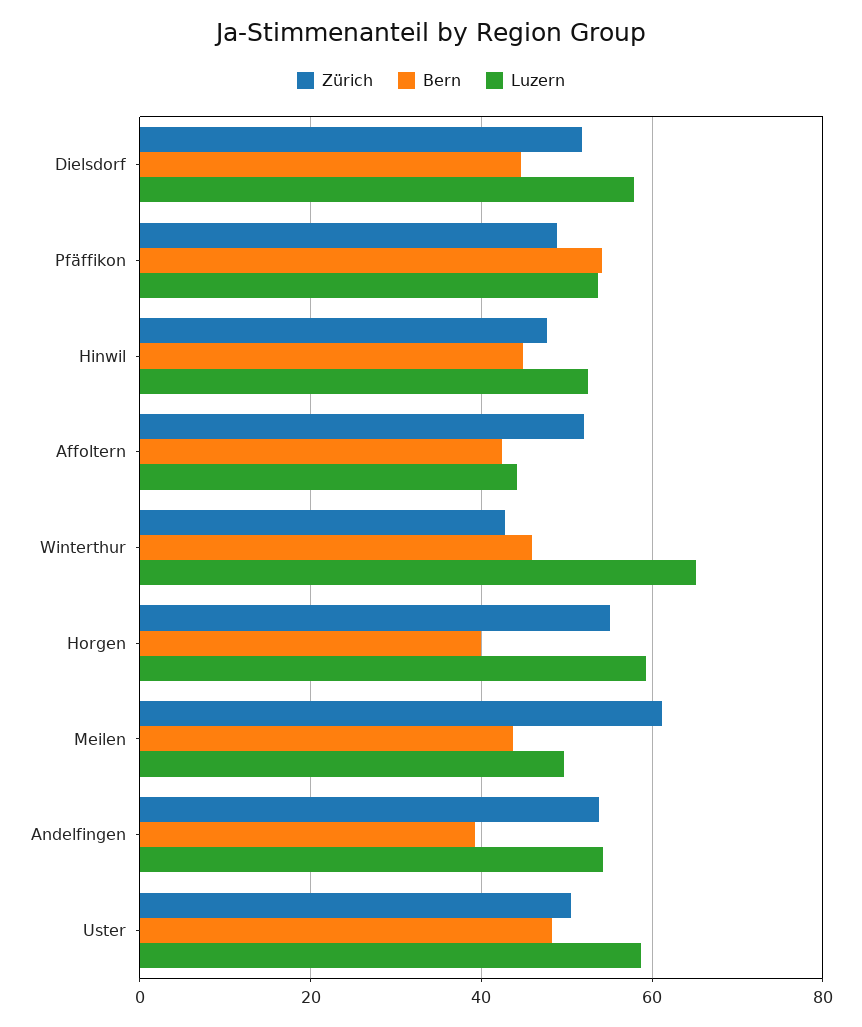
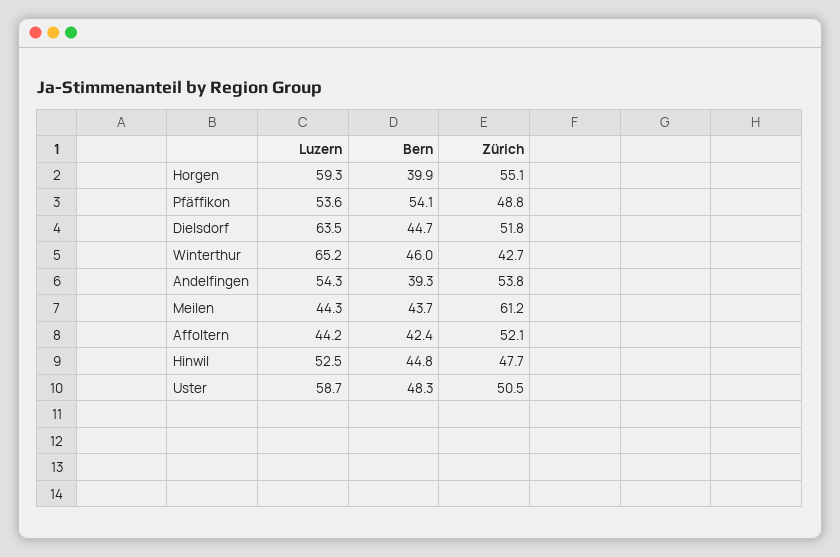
Luzern, Dielsdorf: 58 -> 63.5
Luzern, Meilen: 50 -> 44.3

